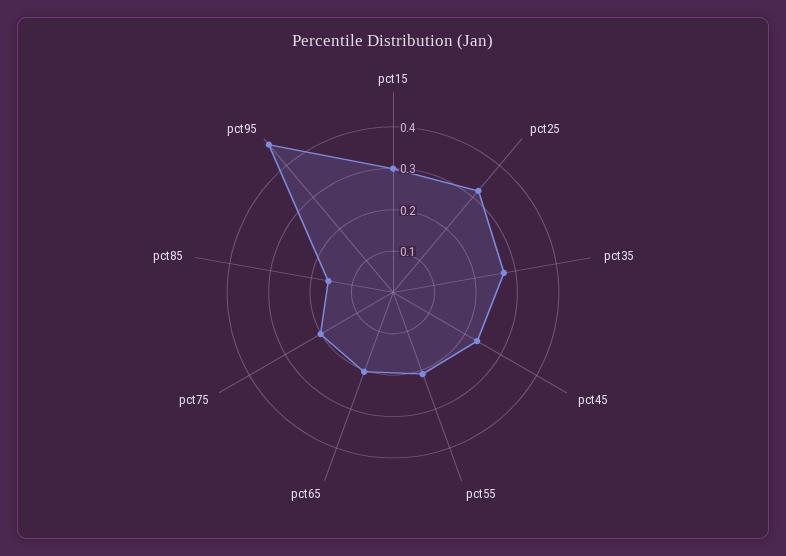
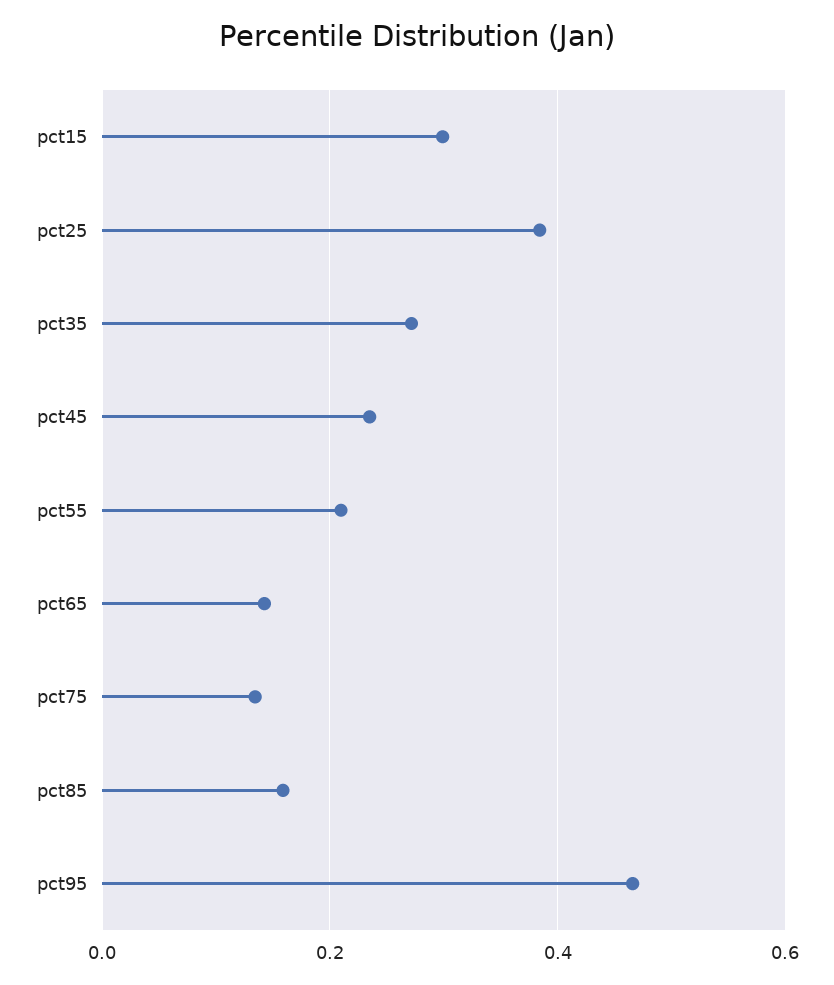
pct25: 0.32 -> 0.38
pct65: 0.2 -> 0.14
pct75: 0.2 -> 0.14

